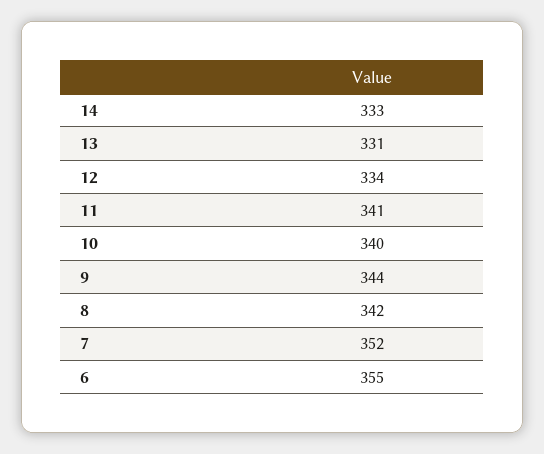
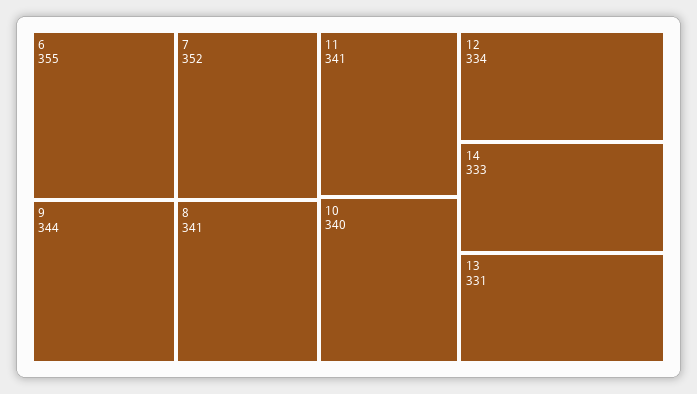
8: 342 -> 341

